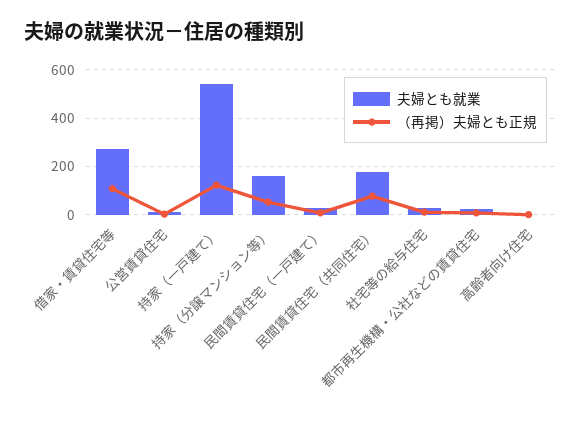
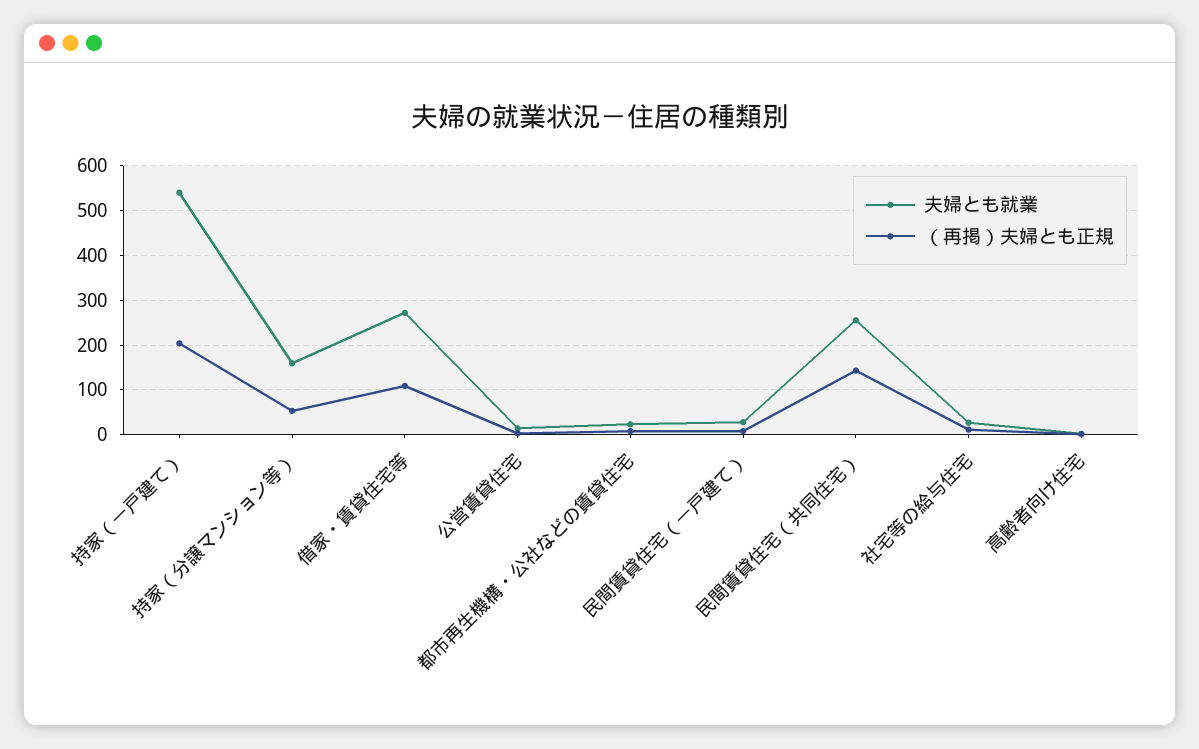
（再掲）夫婦とも正規, 持家（一戸建て）: 125 -> 200
夫婦とも就業, 民間賃貸住宅（共同住宅）: 175 -> 260
（再掲）夫婦とも正規, 民間賃貸住宅（共同住宅）: 75 -> 140

